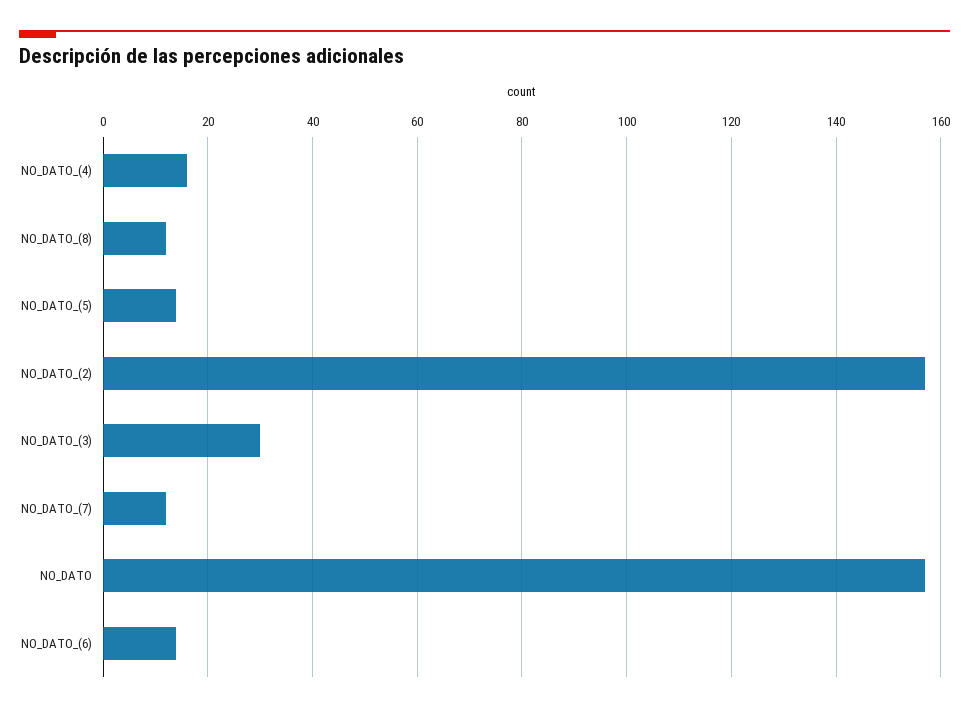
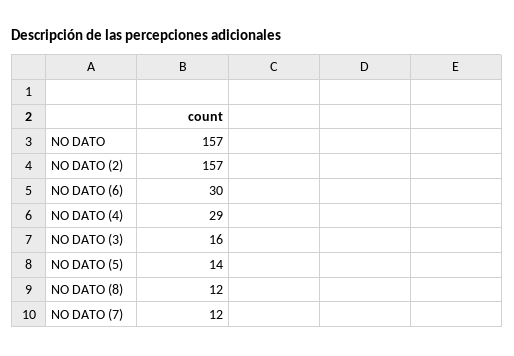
NO_DATO_(4): 15 -> 29
NO_DATO_(3): 30 -> 16
NO_DATO_(6): 15 -> 30

